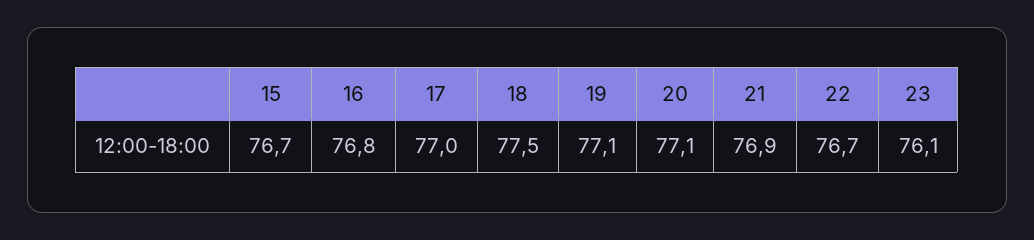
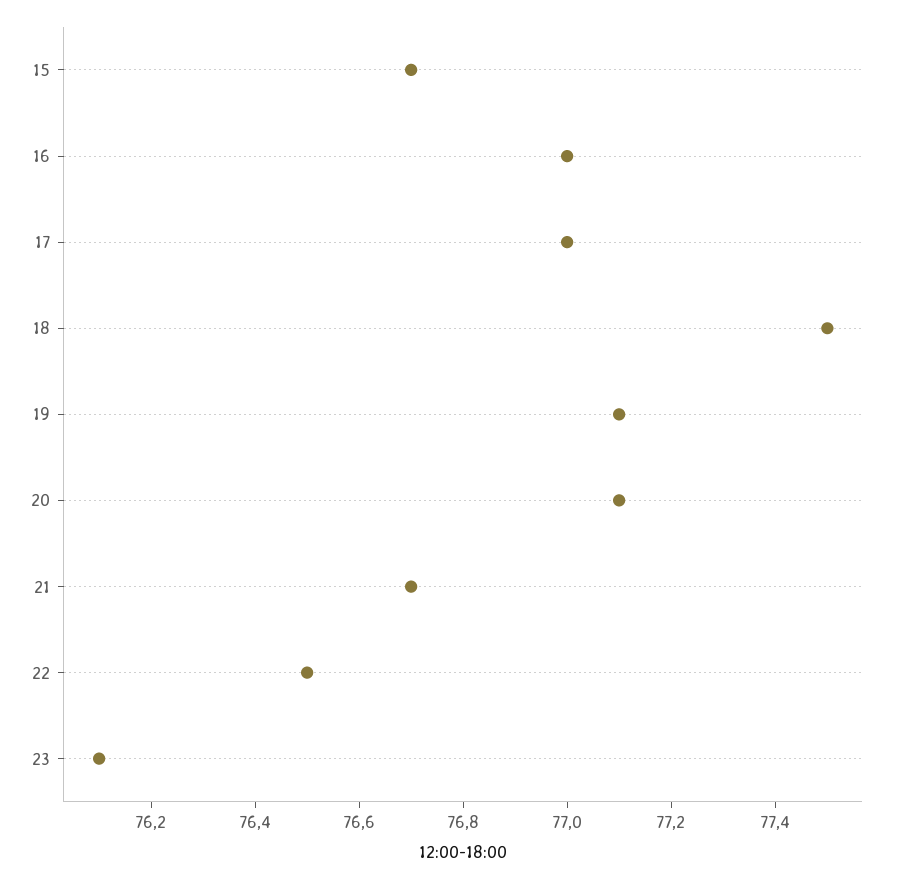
16: 76.8 -> 77
21: 76.9 -> 76.7
22: 76.7 -> 76.5

